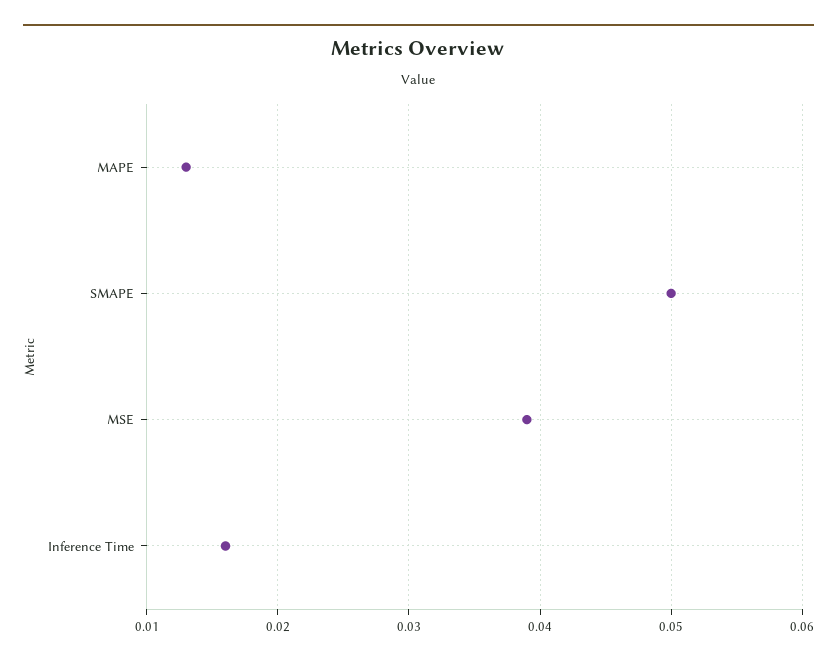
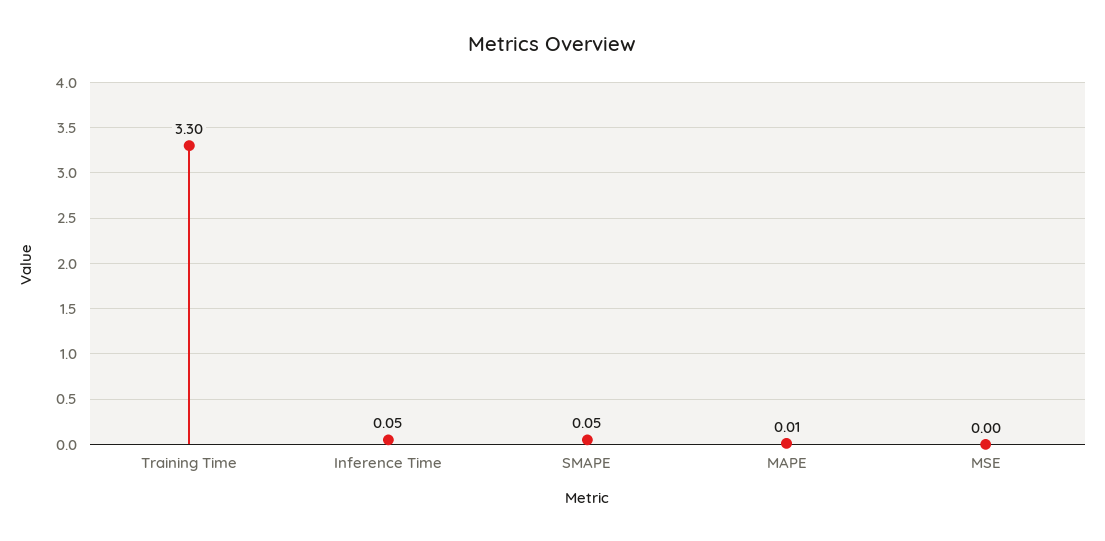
MSE: 0.039 -> 0
Inference Time: 0.016 -> 0.05
Training Time: none -> 3.3

